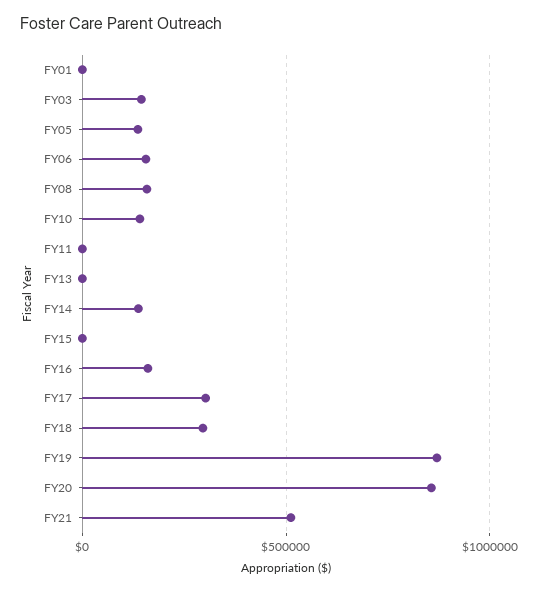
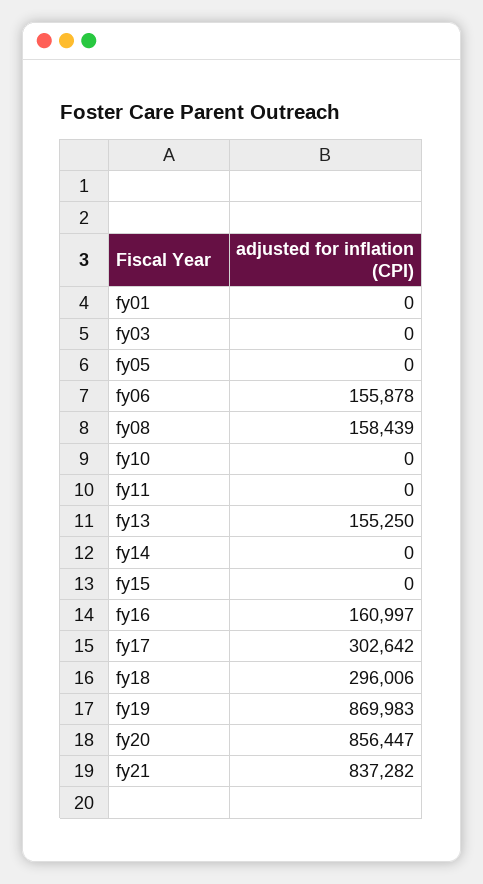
FY03: 150000 -> 0
FY05: 150000 -> 0
FY10: 150000 -> 0
FY13: 0 -> 155250
FY14: 150000 -> 0
FY21: 500000 -> 837282

